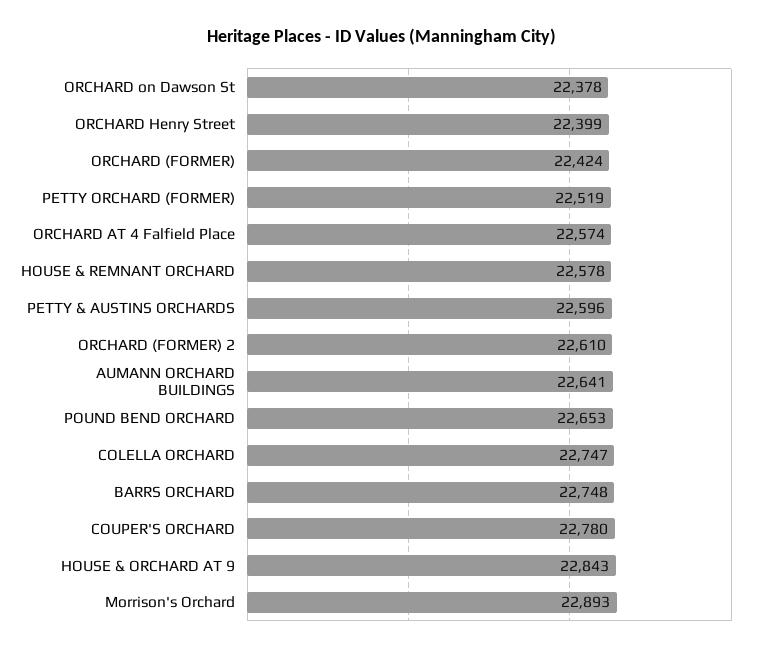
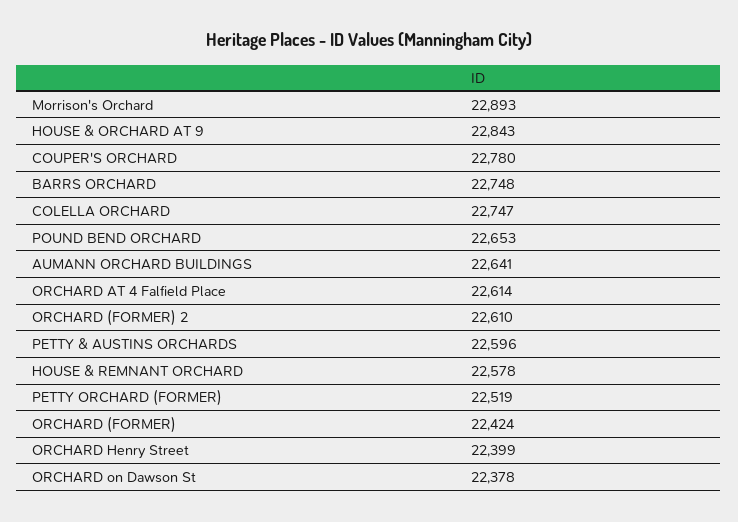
ORCHARD AT 4 Falfield Place: 22574 -> 22614

